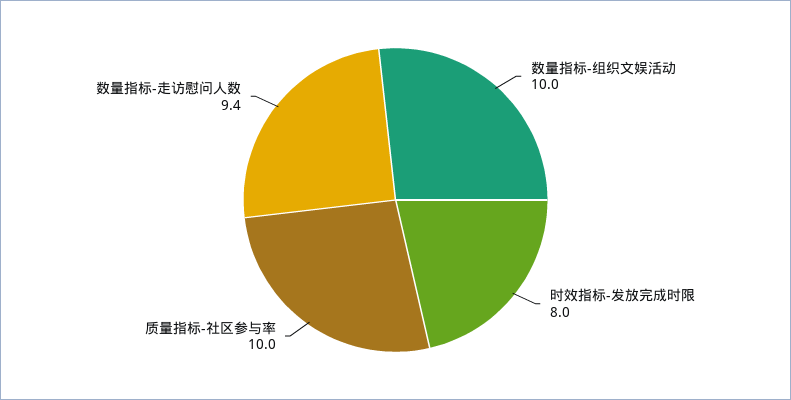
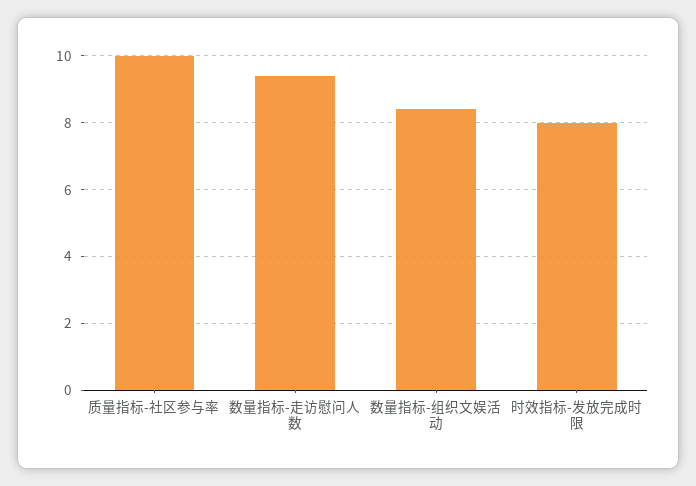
数量指标-组织文娱活动: 10 -> 8.5

